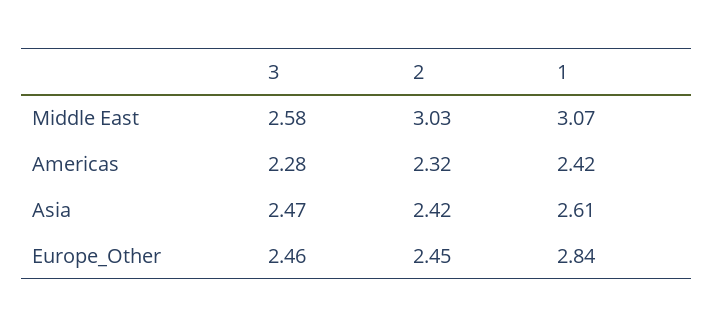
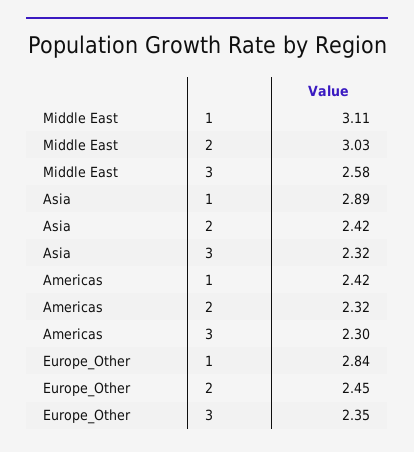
1, Middle East: 3.07 -> 3.11
3, Americas: 2.28 -> 2.3
3, Asia: 2.47 -> 2.32
1, Asia: 2.61 -> 2.89
3, Europe_Other: 2.46 -> 2.35

